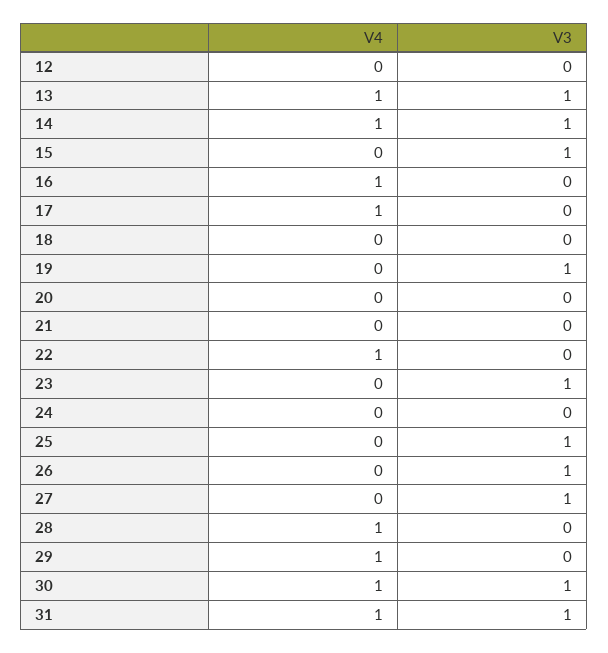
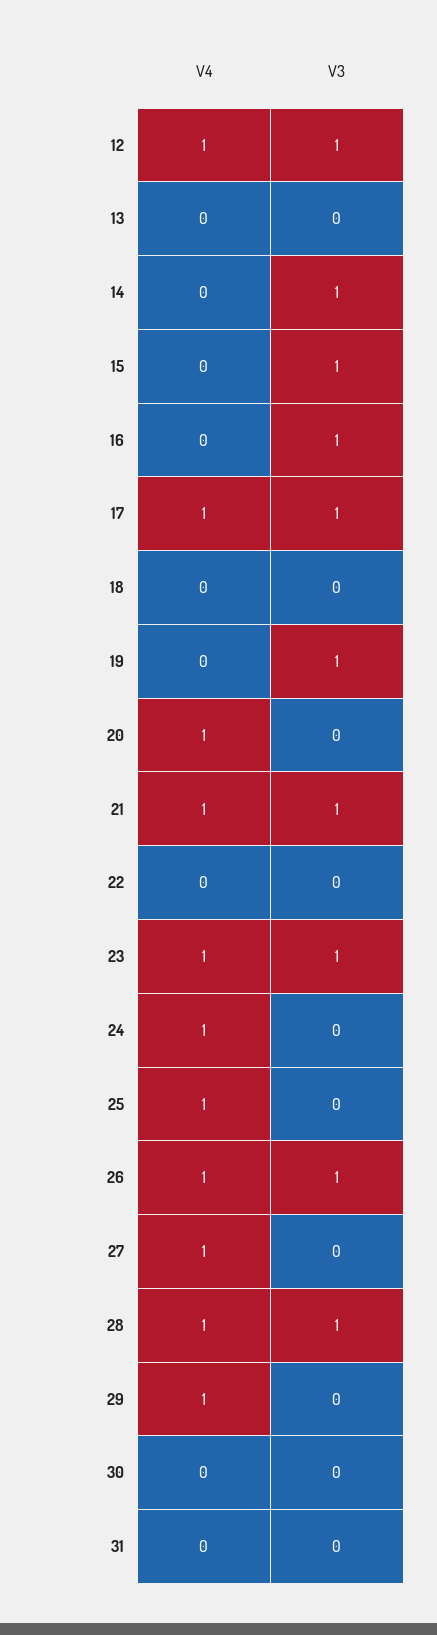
V4, 12: 0 -> 1
V3, 12: 0 -> 1
V4, 13: 1 -> 0
V3, 13: 1 -> 0
V4, 14: 1 -> 0
V4, 16: 1 -> 0
V3, 16: 0 -> 1
V3, 17: 0 -> 1
V4, 20: 0 -> 1
V4, 21: 0 -> 1
V3, 21: 0 -> 1
V4, 22: 1 -> 0
V4, 23: 0 -> 1
V4, 24: 0 -> 1
V4, 25: 0 -> 1
V3, 25: 1 -> 0
V4, 26: 0 -> 1
V4, 27: 0 -> 1
V3, 27: 1 -> 0
V3, 28: 0 -> 1
V4, 30: 1 -> 0
V3, 30: 1 -> 0
V4, 31: 1 -> 0
V3, 31: 1 -> 0

